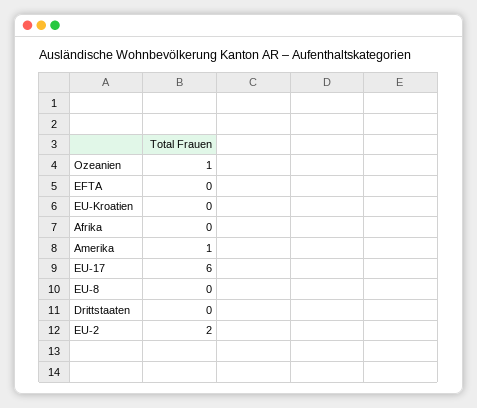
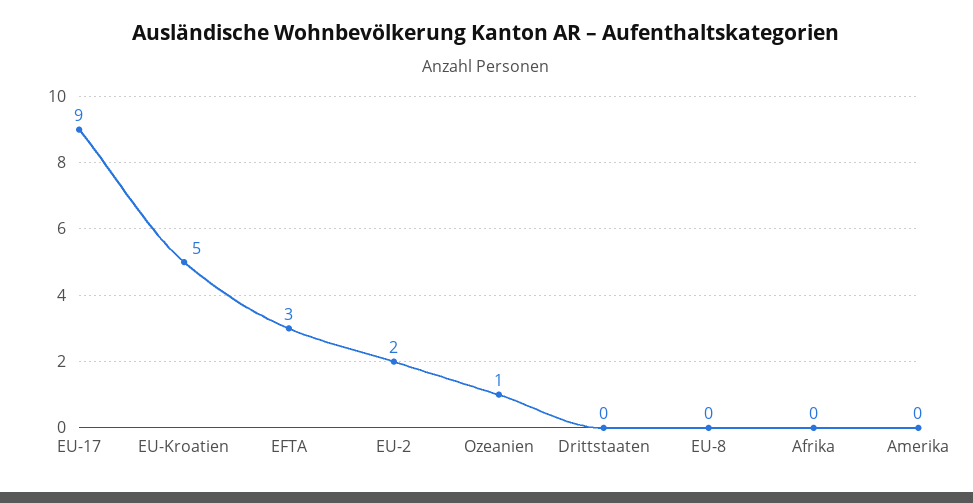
EFTA: 0 -> 3
EU-Kroatien: 0 -> 5
Amerika: 1 -> 0
EU-17: 6 -> 9

